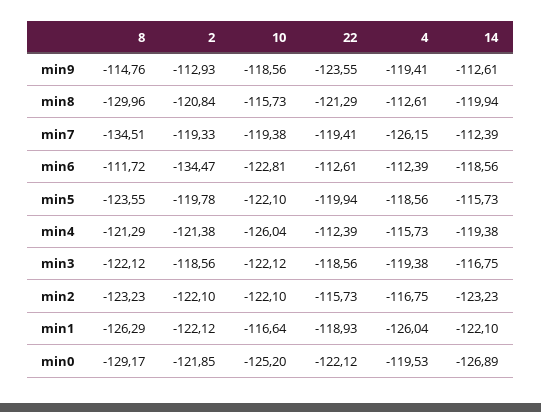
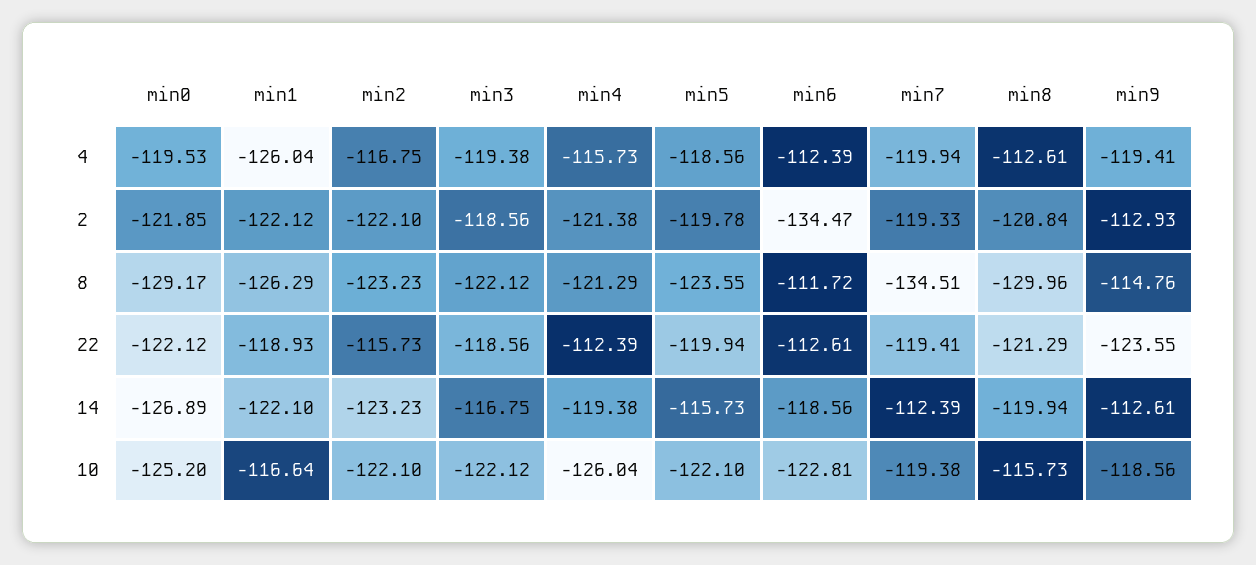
4, min7: -126.15 -> -119.94

